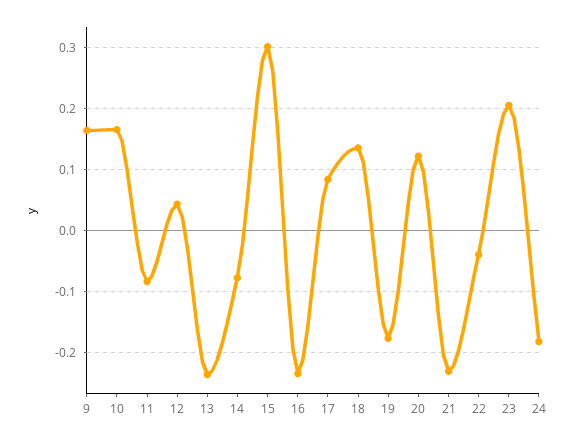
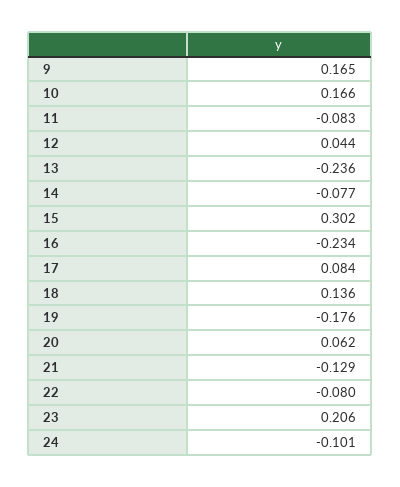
20: 0.12 -> 0.062
21: -0.23 -> -0.129
22: -0.04 -> -0.08
24: -0.18 -> -0.101

